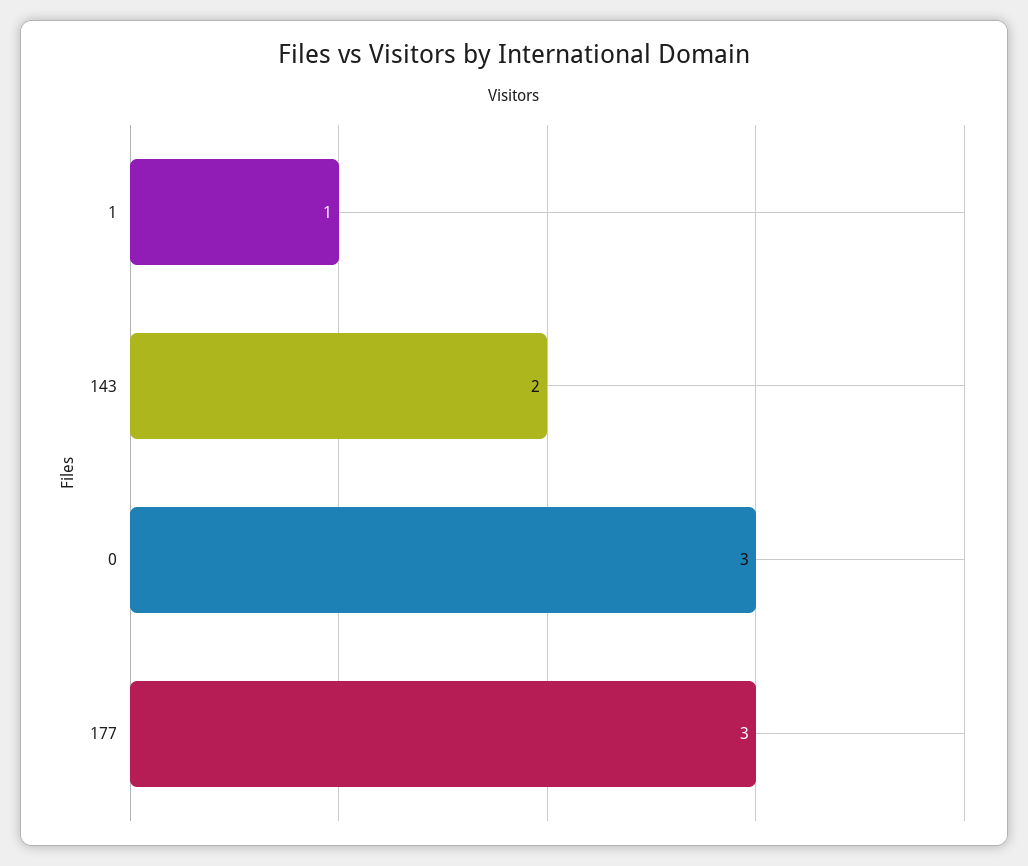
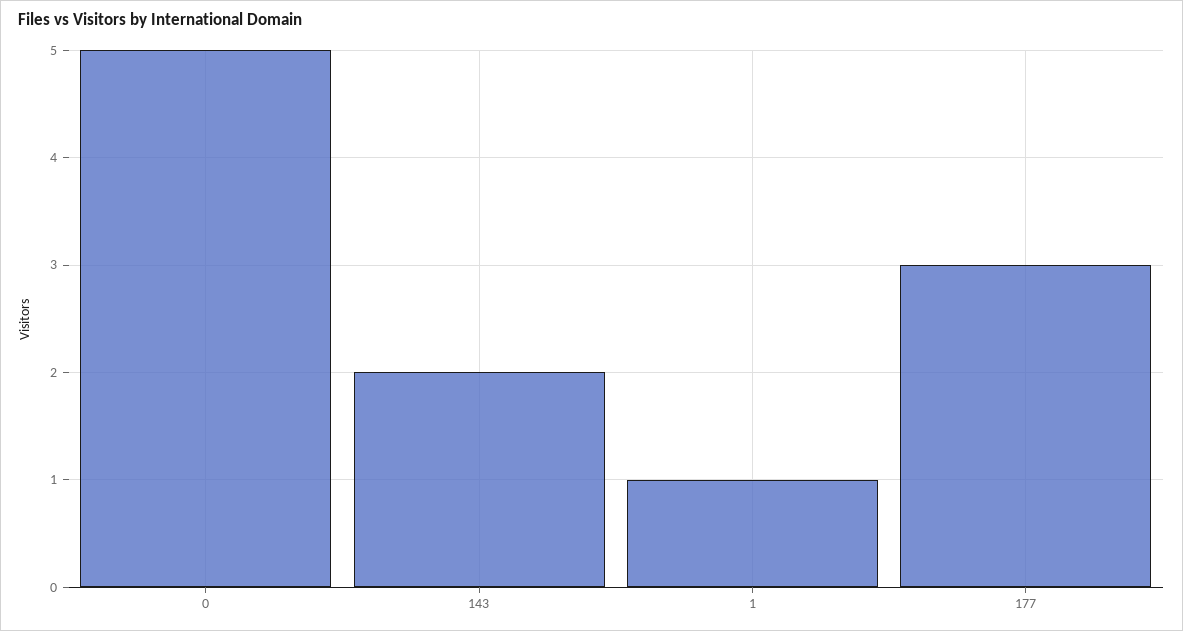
0: 3 -> 5

